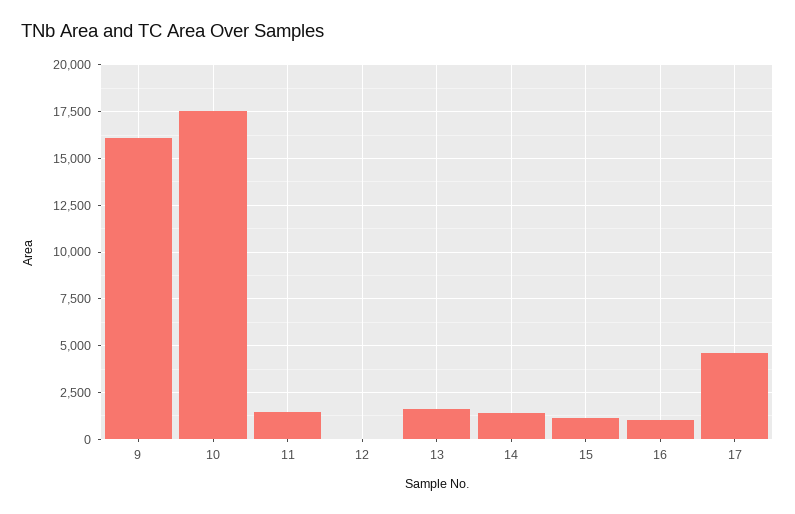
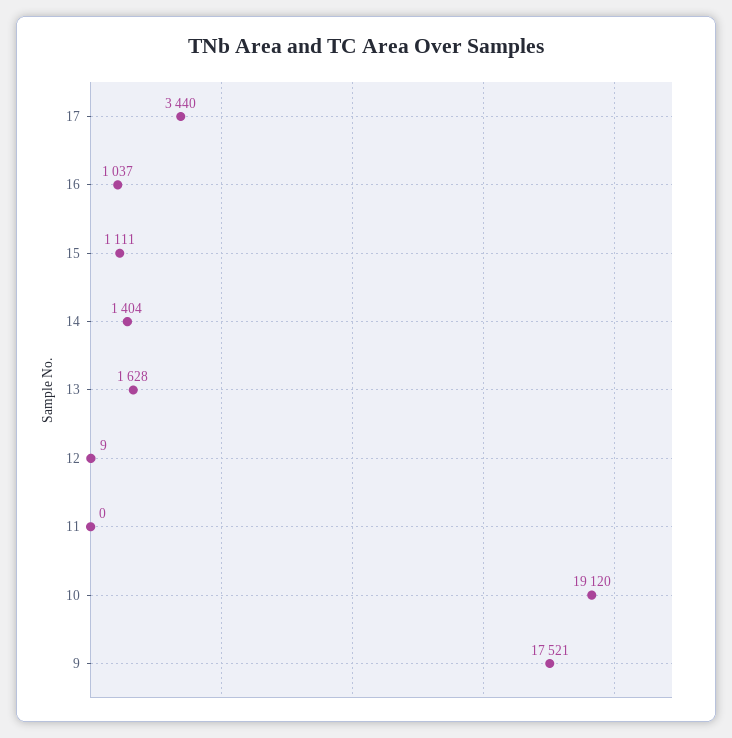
9: 16000 -> 17521
10: 17500 -> 19120
11: 1500 -> 0
17: 4500 -> 3440

